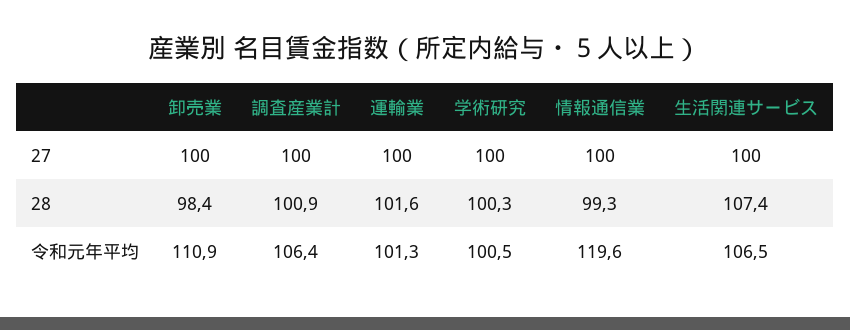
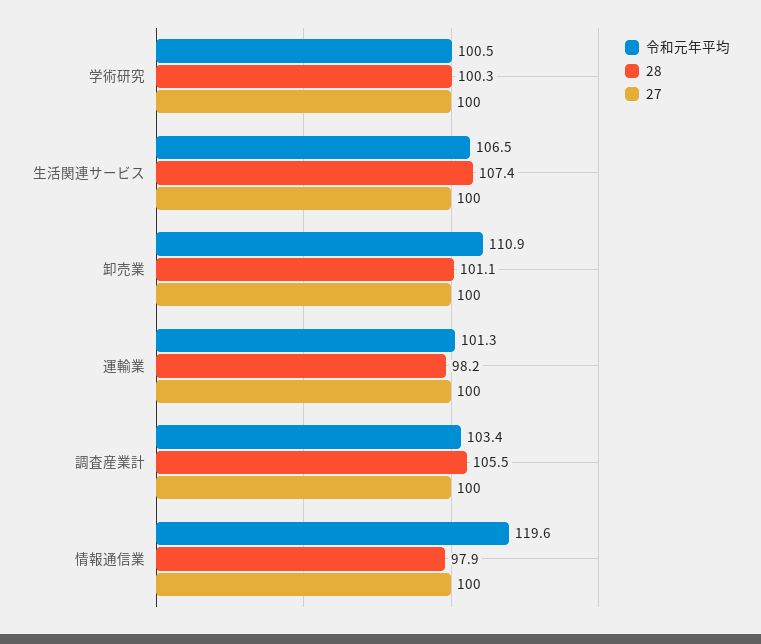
28, 卸売業: 98.4 -> 101.1
28, 調査産業計: 100.9 -> 105.5
28, 運輸業: 101.6 -> 98.2
28, 情報通信業: 99.3 -> 97.9
令和元年平均, 調査産業計: 106.4 -> 103.4

